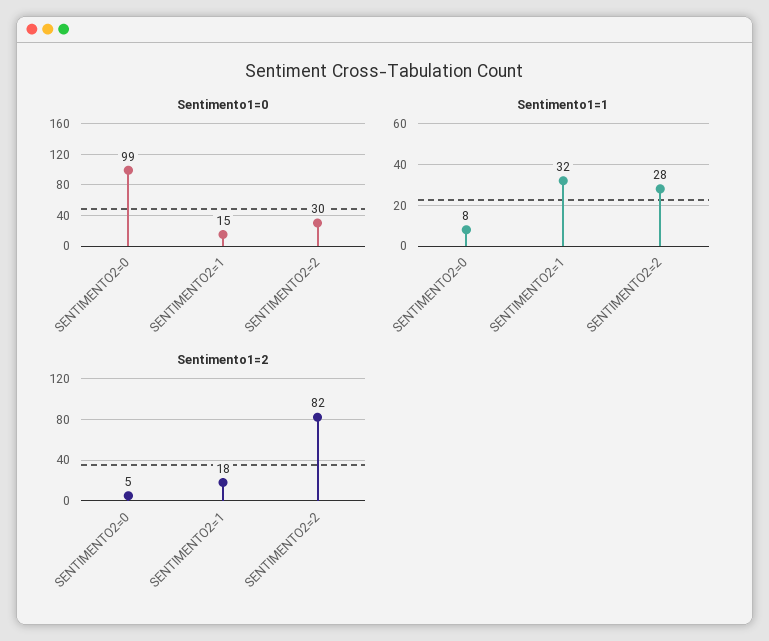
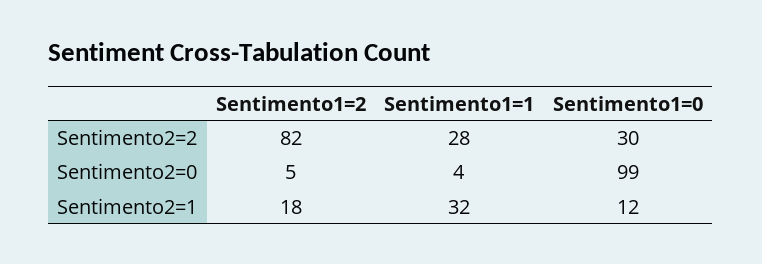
Sentimento1=0, SENTIMENTO2=1: 15 -> 12
Sentimento1=1, SENTIMENTO2=0: 8 -> 4

